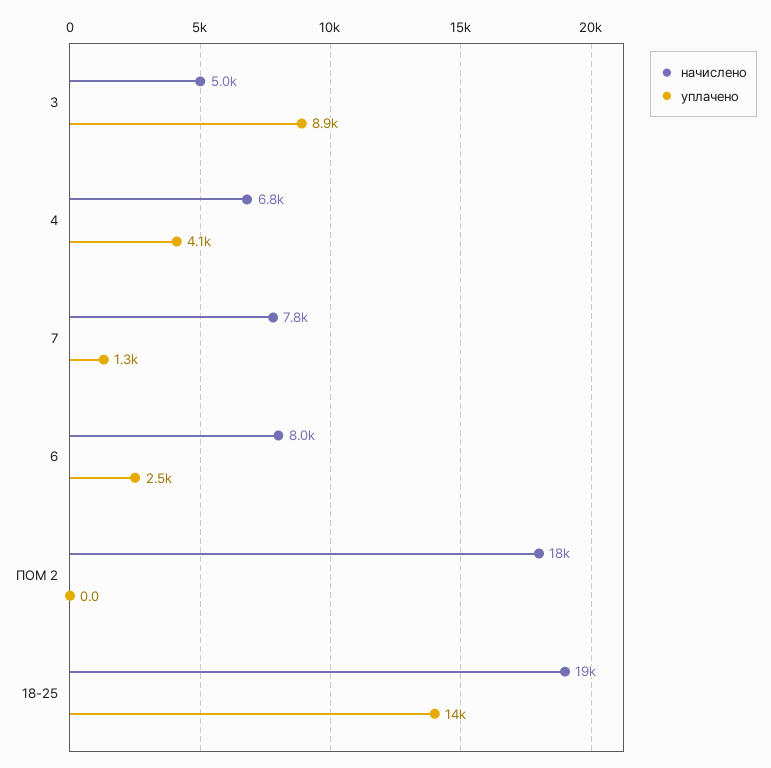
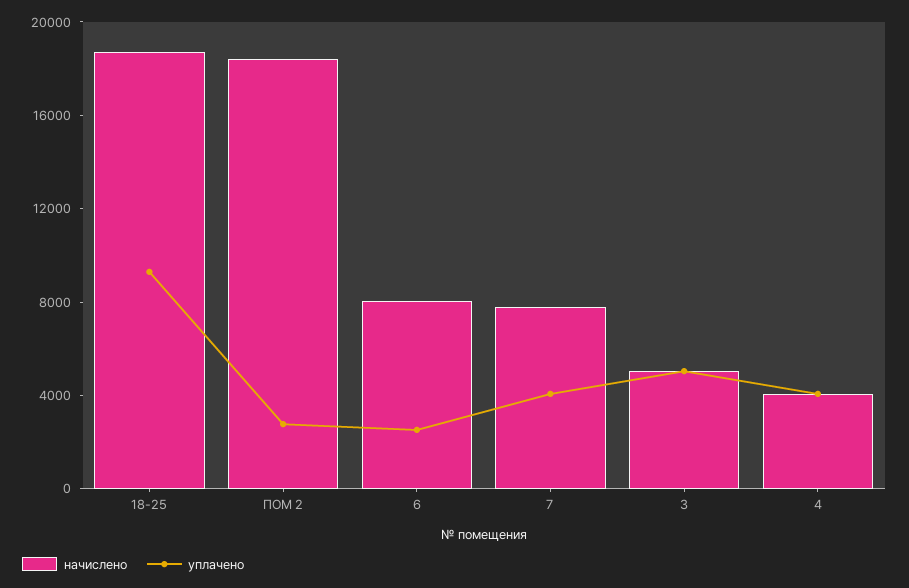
уплачено, 3: 8900 -> 5000
начислено, 4: 6800 -> 4000
уплачено, 7: 1300 -> 4000
уплачено, ПОМ 2: 0 -> 3000
уплачено, 18-25: 14000 -> 9000

